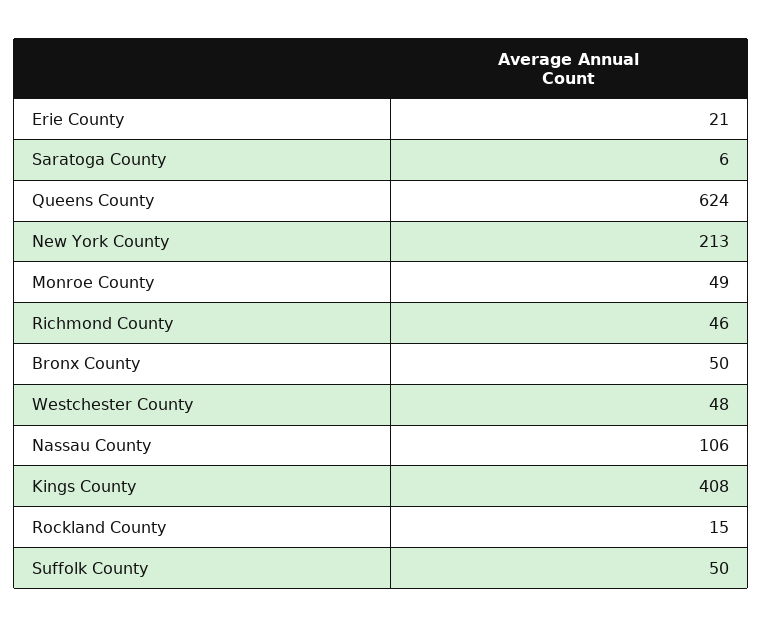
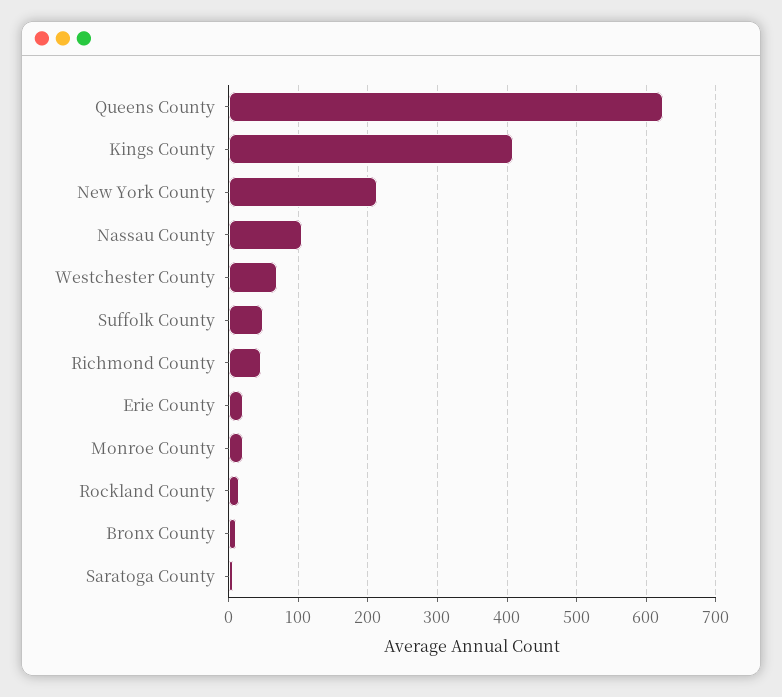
Monroe County: 49 -> 20
Bronx County: 50 -> 10
Westchester County: 48 -> 70

